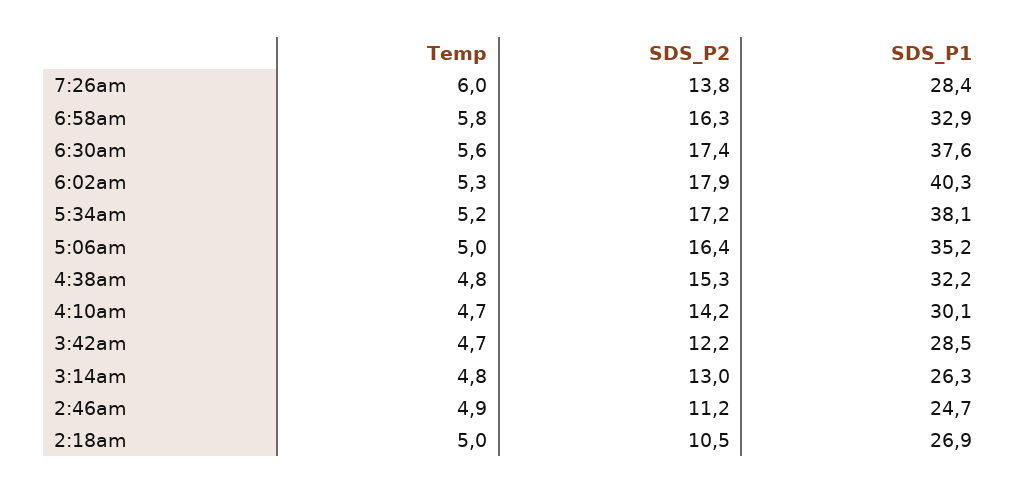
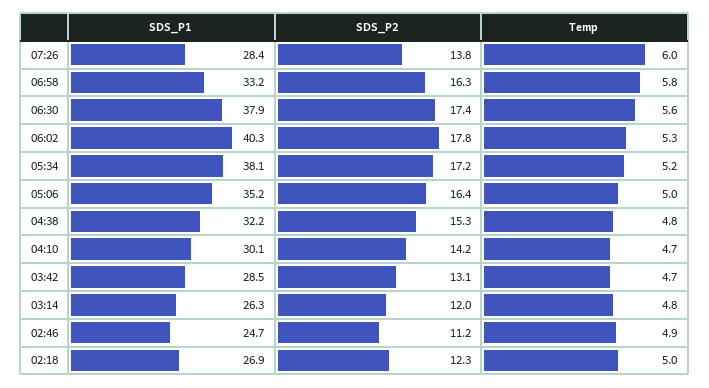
SDS_P1, 6:58am: 32.9 -> 33.2
SDS_P1, 6:30am: 37.6 -> 37.9
SDS_P2, 6:02am: 17.9 -> 17.8
SDS_P2, 3:42am: 12.2 -> 13.1
SDS_P2, 3:14am: 13 -> 12
SDS_P2, 2:18am: 10.5 -> 12.3

